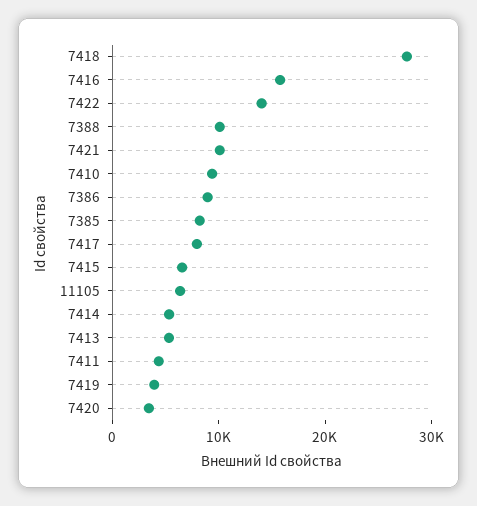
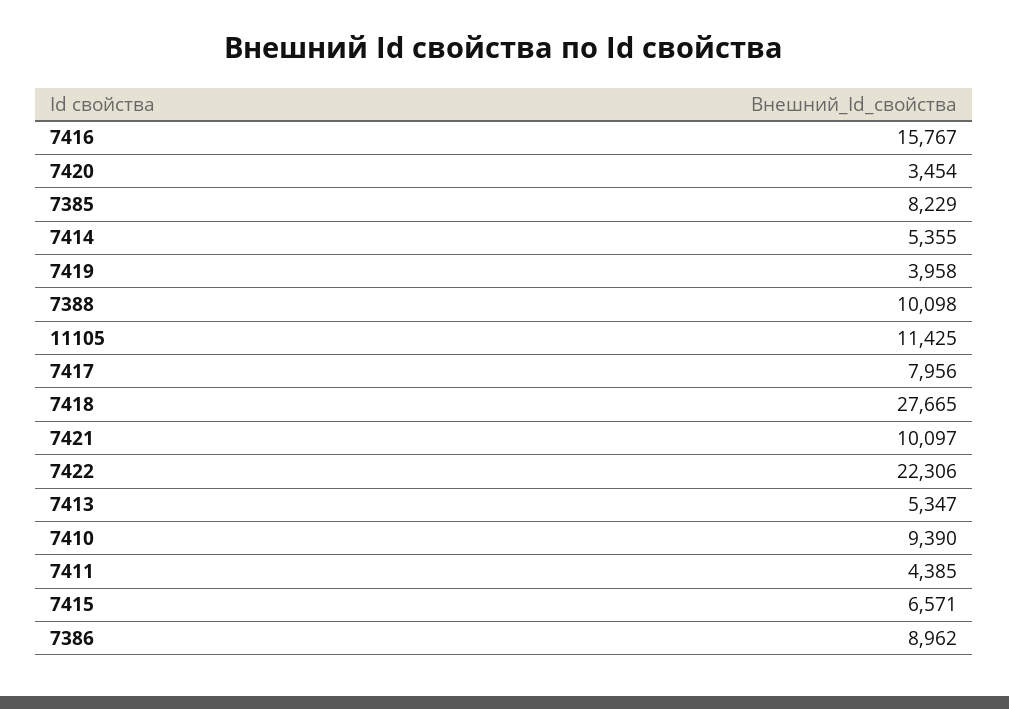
7422: 14000 -> 22306
11105: 6000 -> 11425

